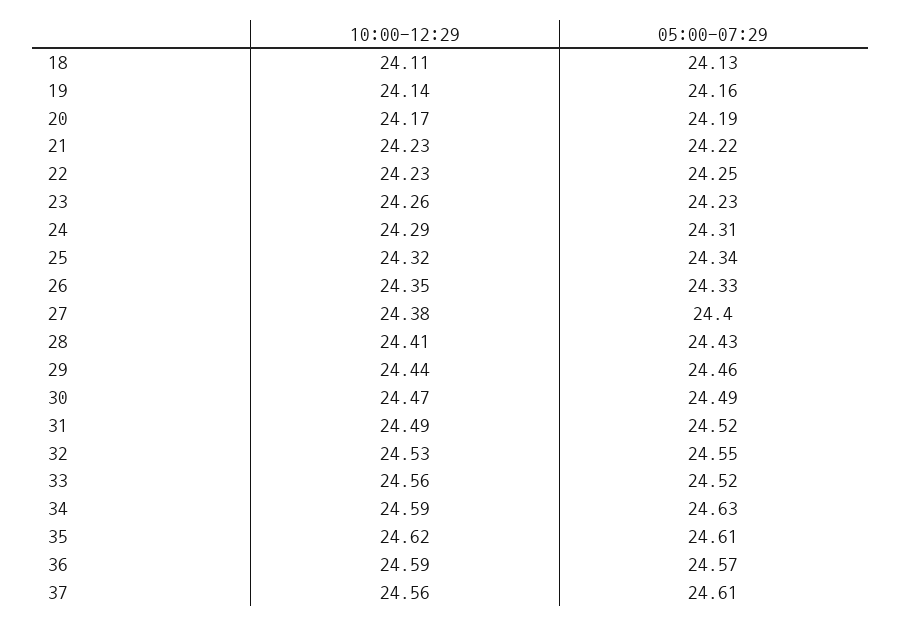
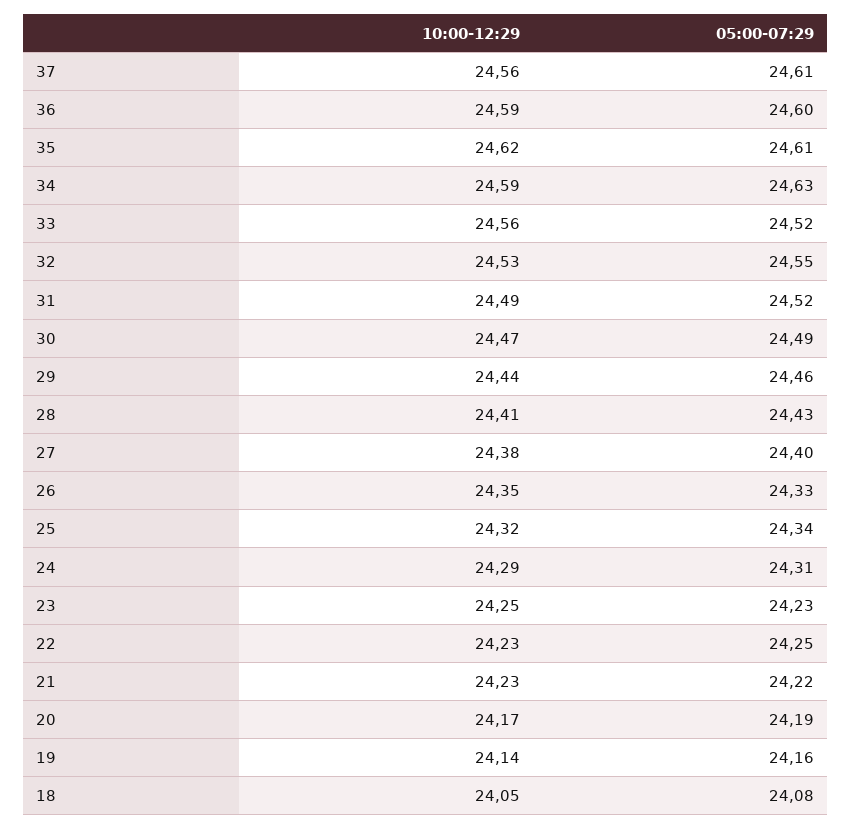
10:00-12:29, 18: 24.11 -> 24.05
05:00-07:29, 18: 24.13 -> 24.08
10:00-12:29, 23: 24.26 -> 24.25
05:00-07:29, 36: 24.57 -> 24.6

